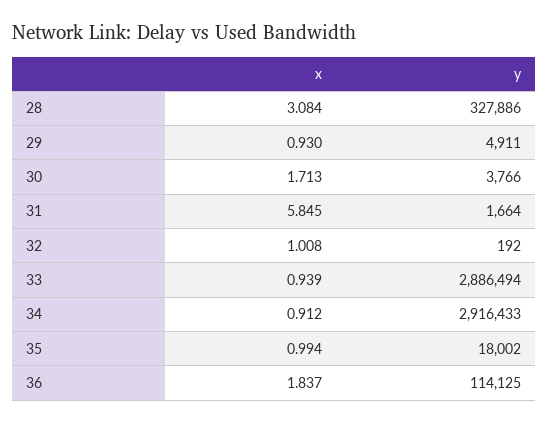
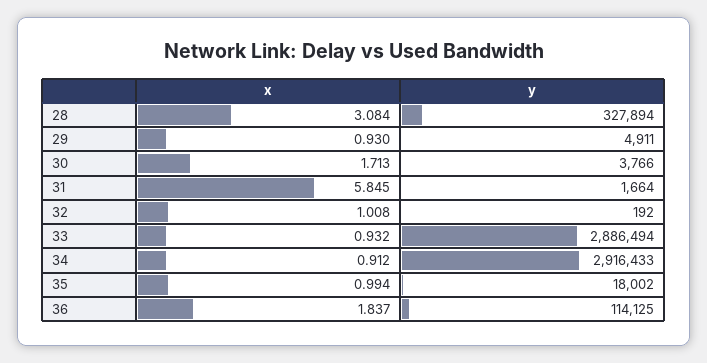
y, 28: 327886 -> 327894
x, 33: 0.939 -> 0.932

